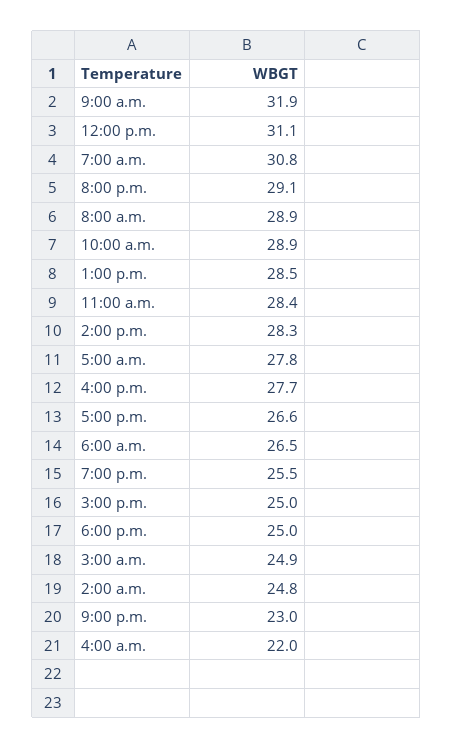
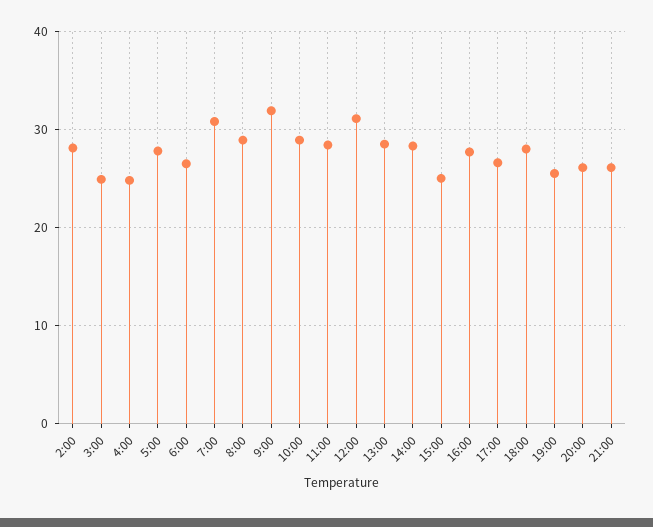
8:00 p.m.: 29.1 -> 26
6:00 p.m.: 25 -> 28
2:00 a.m.: 24.8 -> 28
9:00 p.m.: 23 -> 26
4:00 a.m.: 22 -> 25

